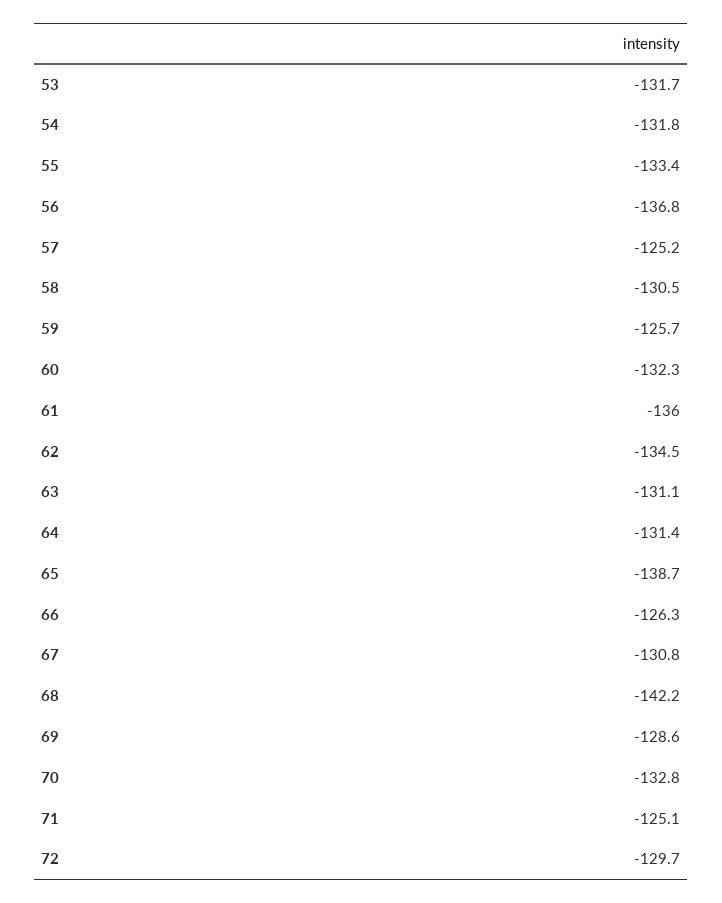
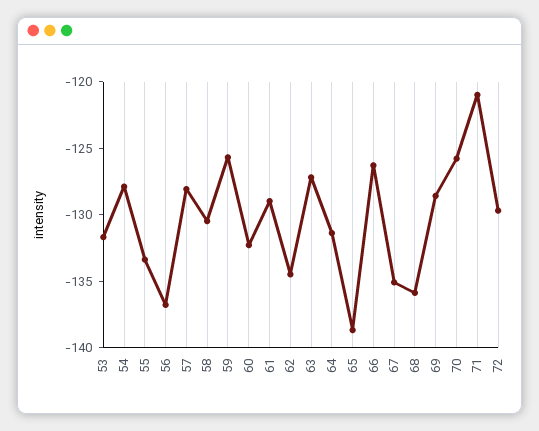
54: -131.8 -> -128
57: -125.2 -> -128
61: -136 -> -129
63: -131.1 -> -127
67: -130.8 -> -135
68: -142.2 -> -136
70: -132.8 -> -126
71: -125.1 -> -121

